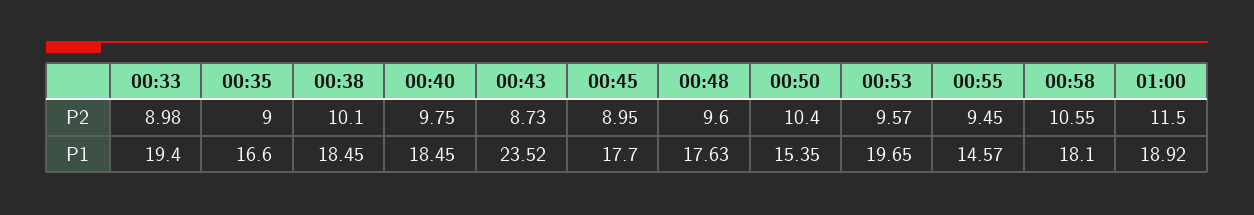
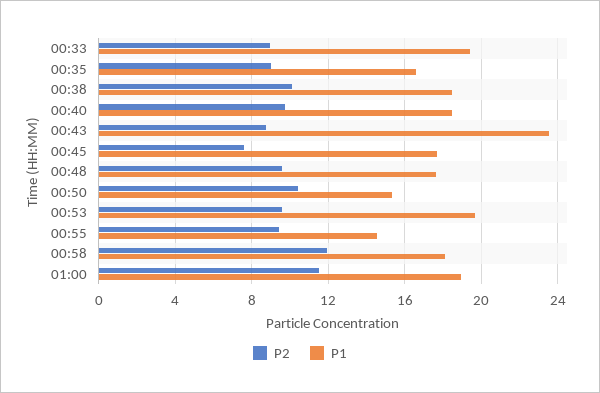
P2, 00:45: 8.95 -> 7.5
P2, 00:58: 10.55 -> 12

